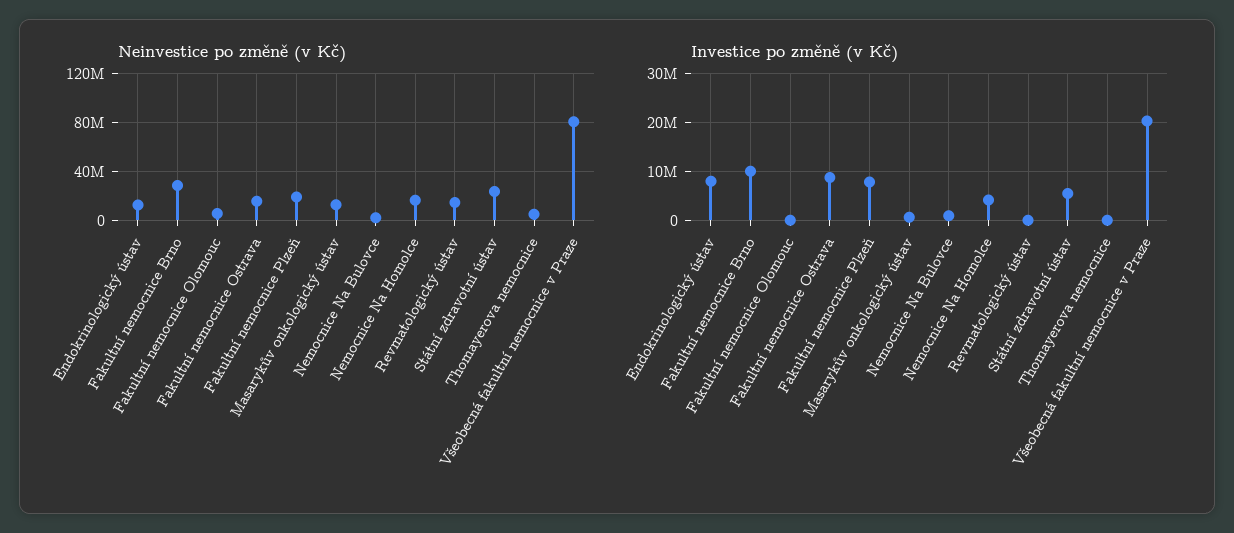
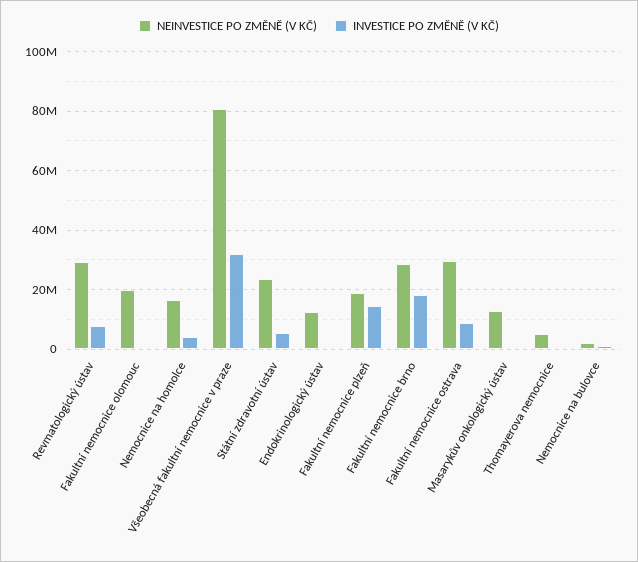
Neinvestice po změně (v Kč), Fakultní nemocnice Olomouc: 5000000 -> 20000000
Neinvestice po změně (v Kč), Fakultní nemocnice Ostrava: 15000000 -> 30000000
Neinvestice po změně (v Kč), Revmatologický ústav: 15000000 -> 30000000
Investice po změně (v Kč), Endokrinologický ústav: 8000000 -> 0
Investice po změně (v Kč), Fakultní nemocnice Brno: 10000000 -> 17500000
Investice po změně (v Kč), Fakultní nemocnice Plzeň: 8000000 -> 15000000
Investice po změně (v Kč), Revmatologický ústav: 0 -> 7500000
Investice po změně (v Kč), Všeobecná fakultní nemocnice v Praze: 20000000 -> 32500000

